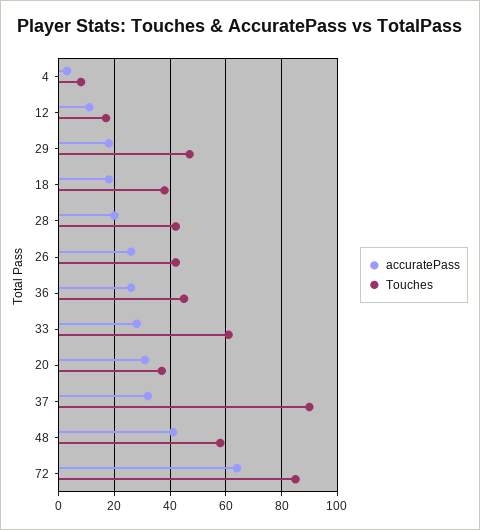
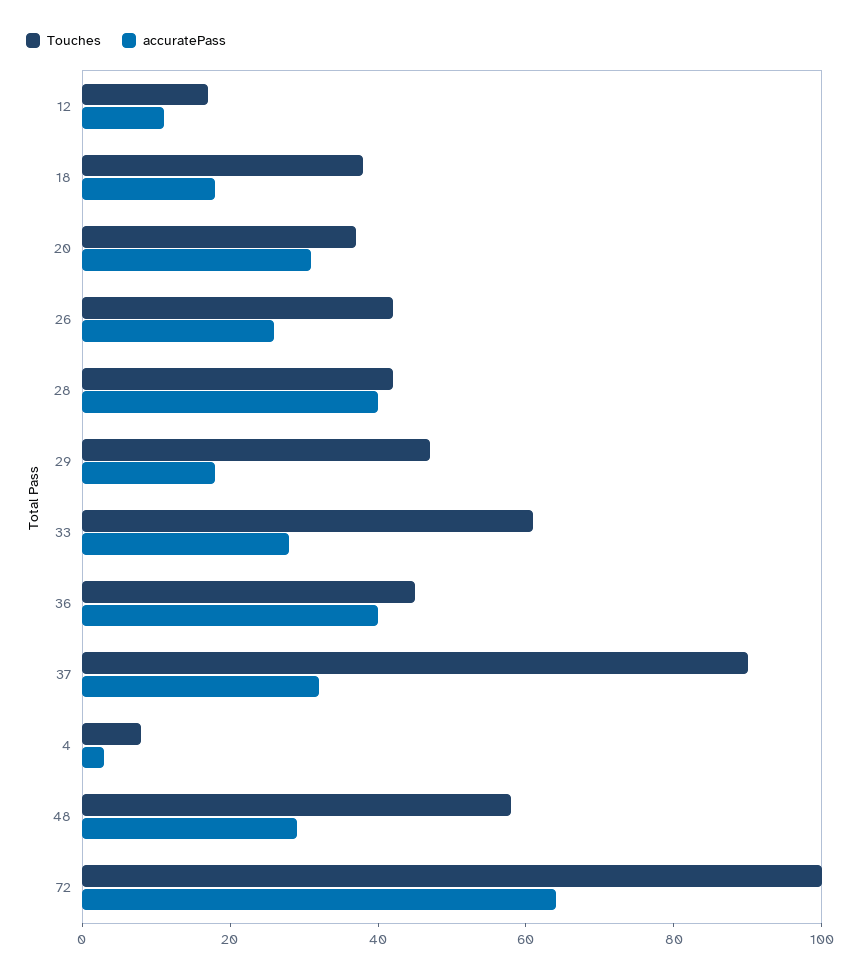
accuratePass, 28: 20 -> 40
accuratePass, 36: 25 -> 40
accuratePass, 48: 40 -> 30
Touches, 72: 85 -> 100

